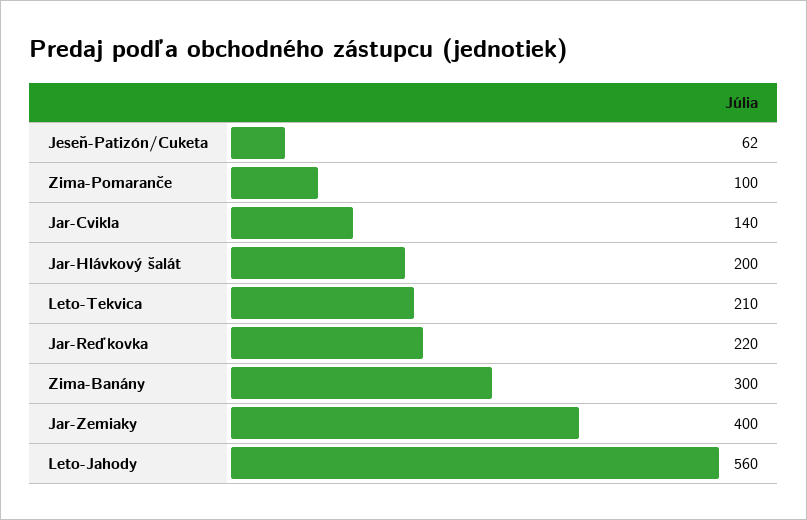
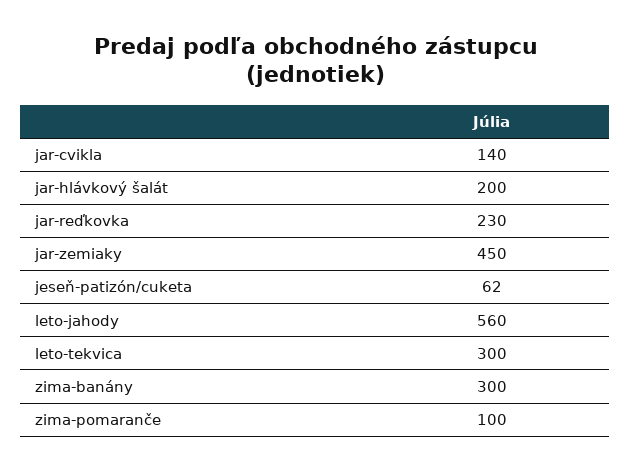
Leto-Tekvica: 210 -> 300
Jar-Reďkovka: 220 -> 230
Jar-Zemiaky: 400 -> 450

